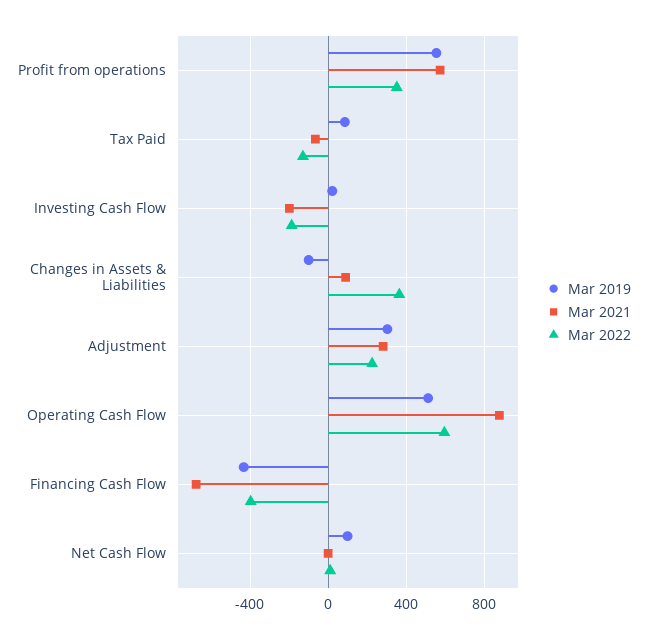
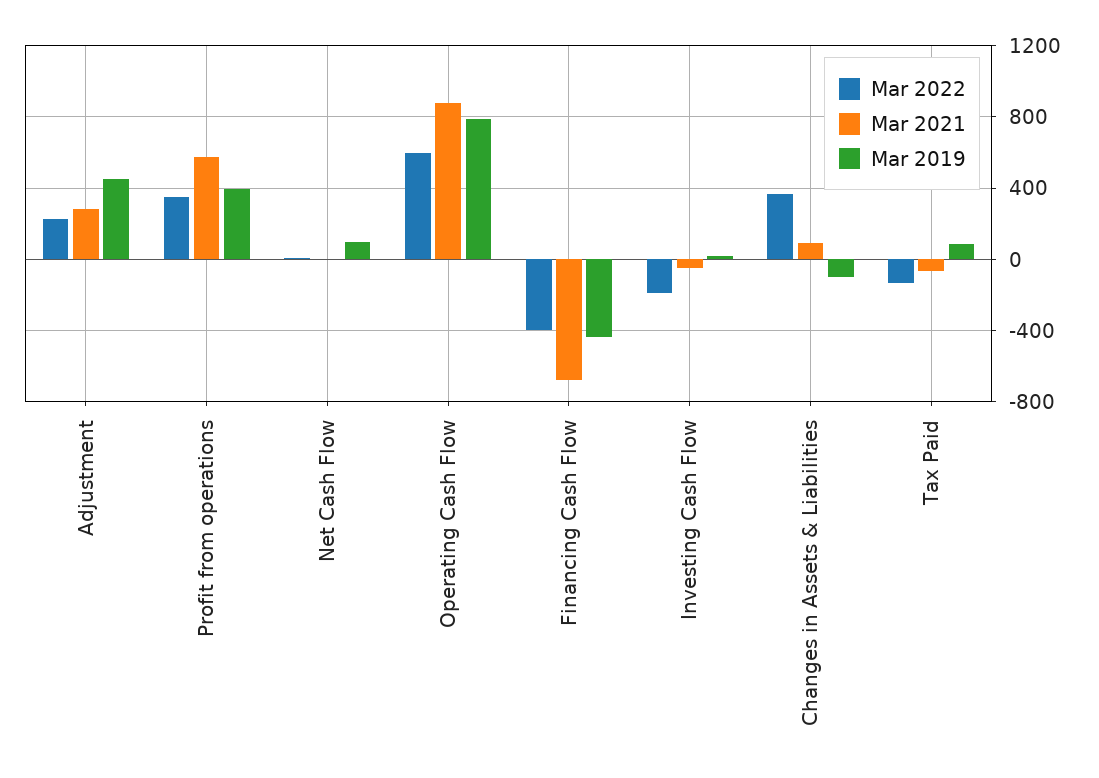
Mar 2019, Profit from operations: 550 -> 400
Mar 2021, Investing Cash Flow: -200 -> -50
Mar 2019, Adjustment: 300 -> 450
Mar 2019, Operating Cash Flow: 500 -> 800

